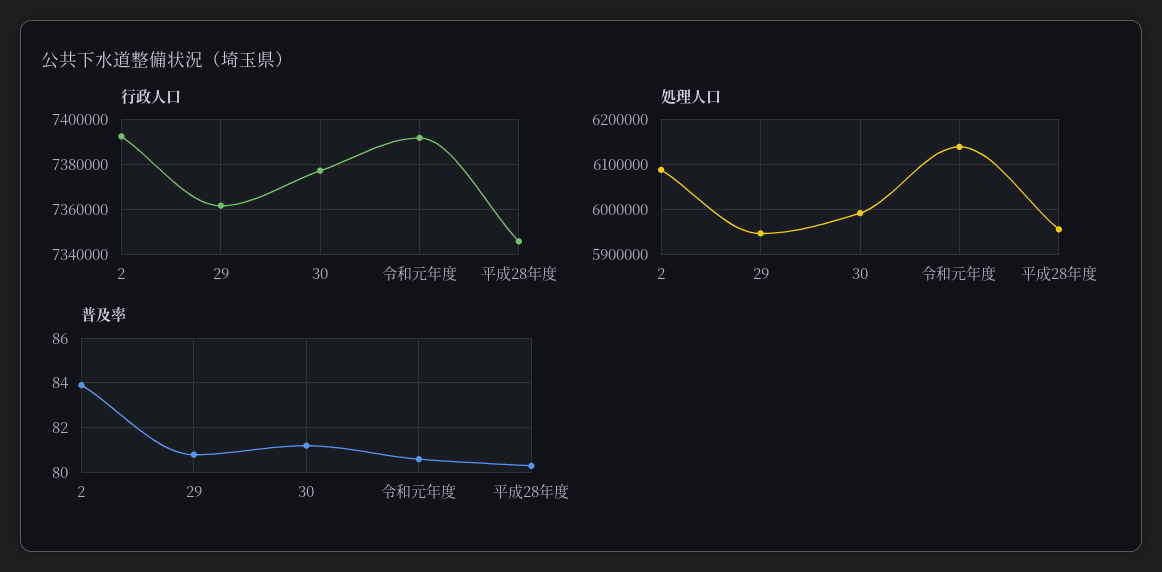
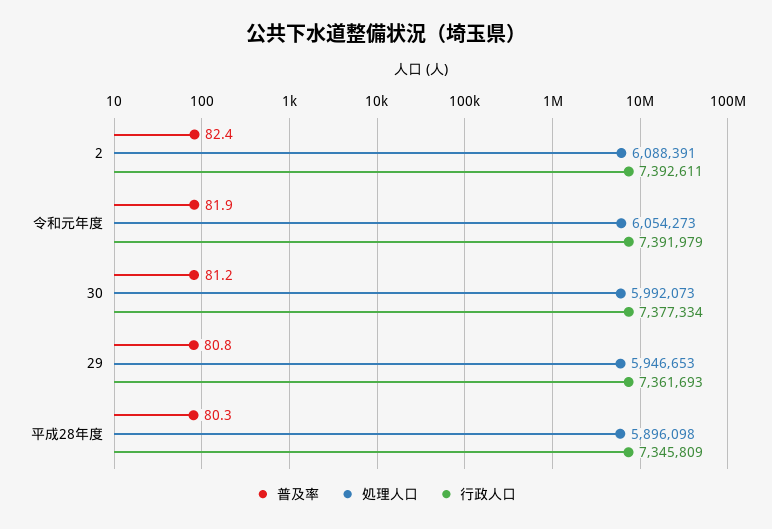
処理人口, 令和元年度: 6140000 -> 6054273
処理人口, 平成28年度: 5960000 -> 5896098
普及率, 2: 84 -> 82.4
普及率, 令和元年度: 80.5 -> 81.9

